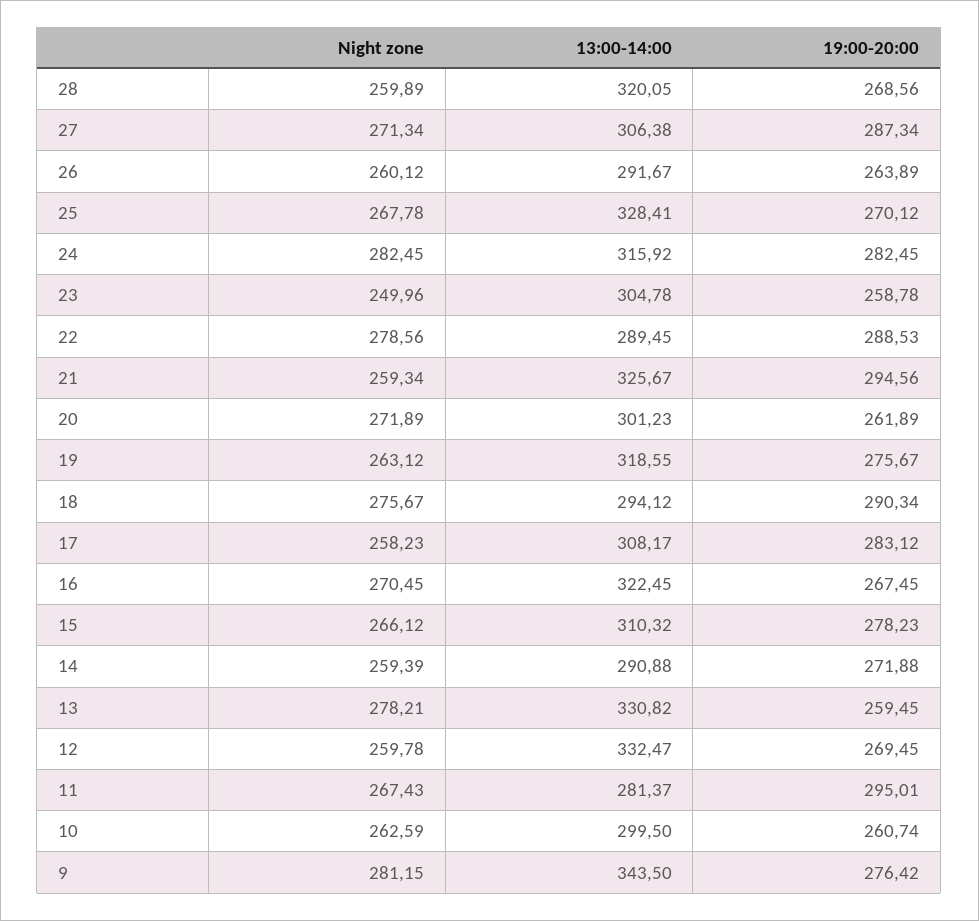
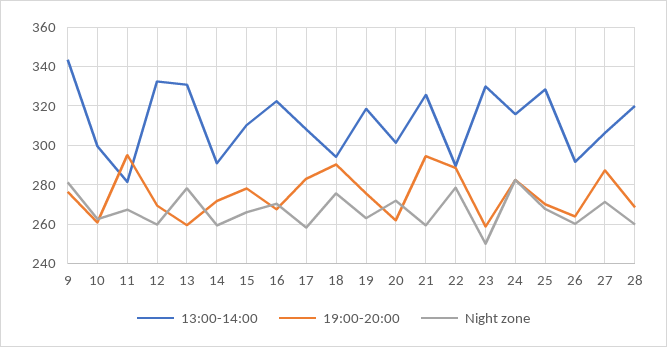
13:00-14:00, 23: 304.78 -> 330

